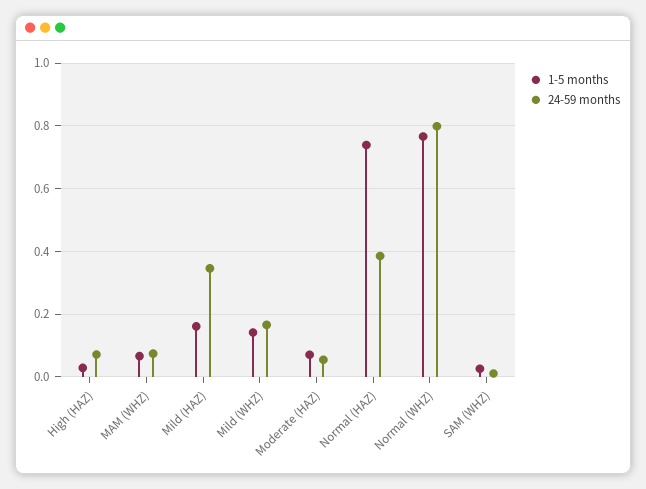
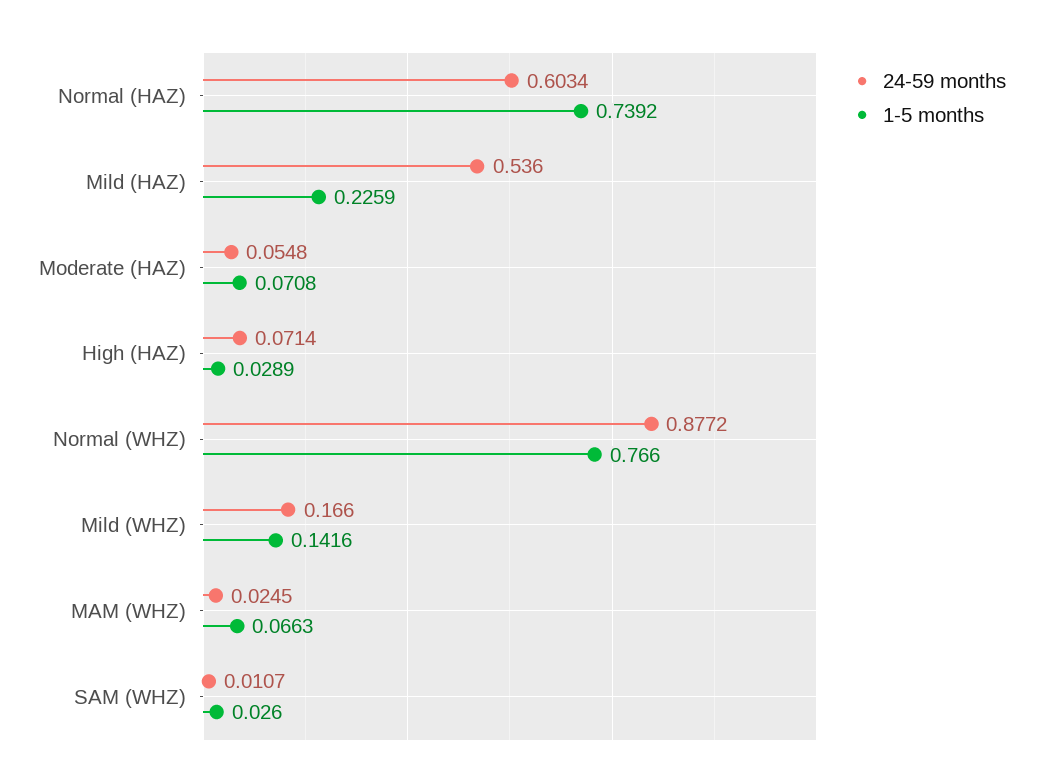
24-59 months, MAM (WHZ): 0.08 -> 0.0245
1-5 months, Mild (HAZ): 0.16 -> 0.2259
24-59 months, Mild (HAZ): 0.34 -> 0.536
24-59 months, Normal (HAZ): 0.38 -> 0.6034
24-59 months, Normal (WHZ): 0.8 -> 0.8772

